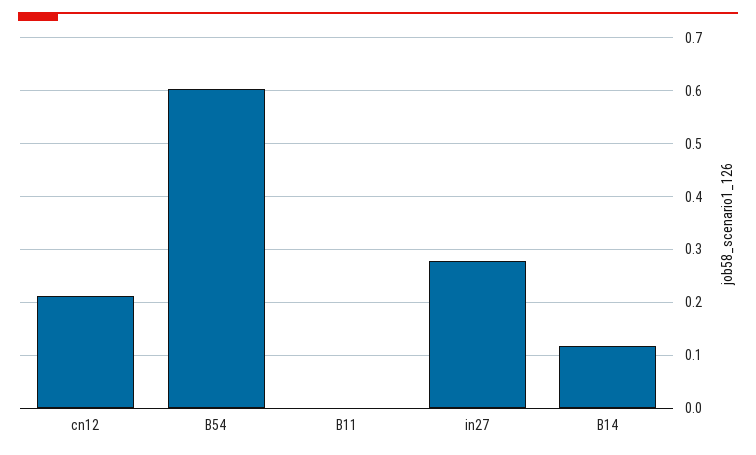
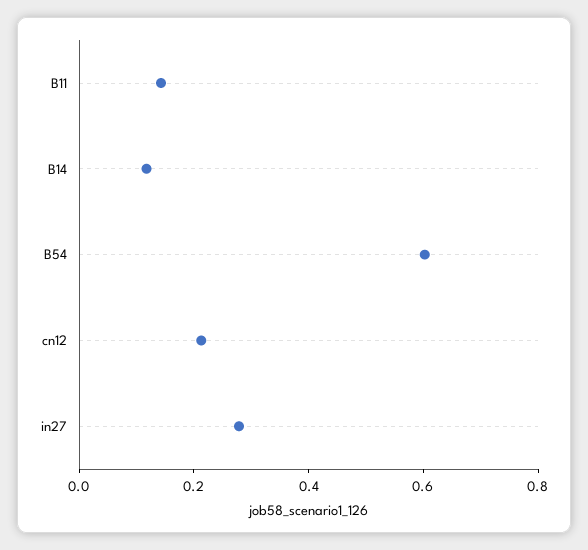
B11: 0 -> 0.15

